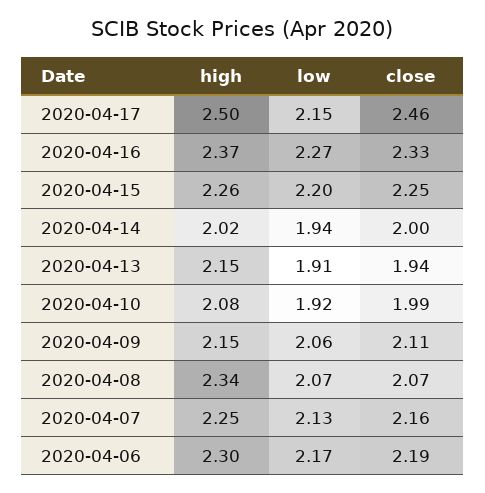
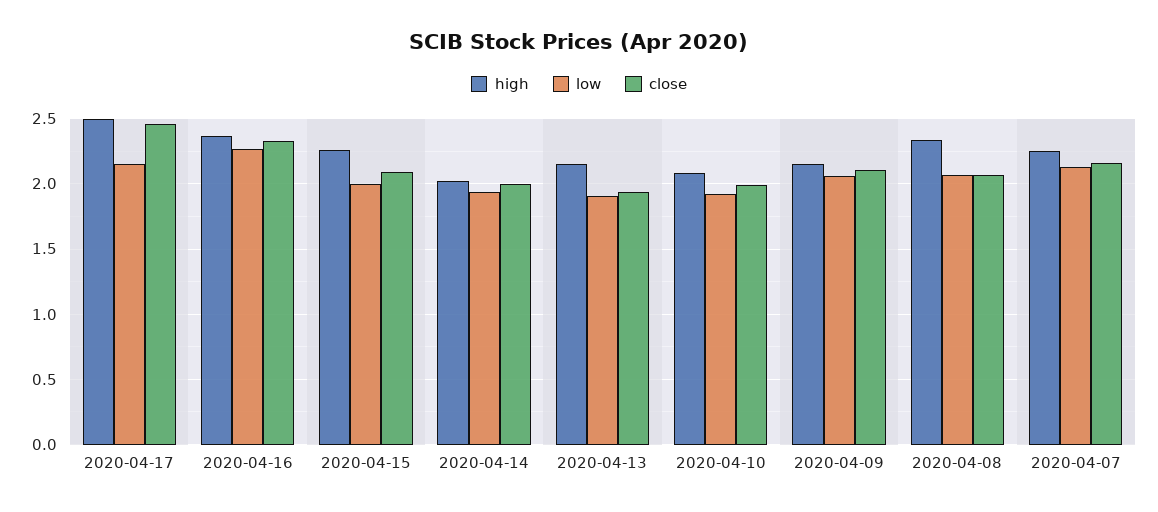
low, 2020-04-15: 2.2 -> 2
close, 2020-04-15: 2.25 -> 2.1
high, 2020-04-06: 2.3 -> none
low, 2020-04-06: 2.17 -> none
close, 2020-04-06: 2.19 -> none

